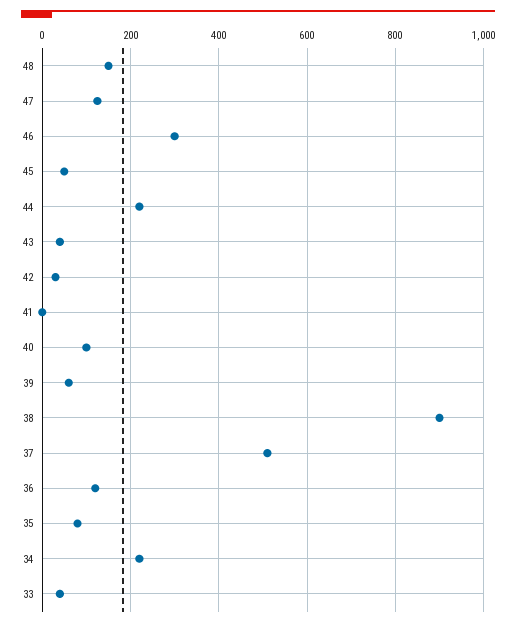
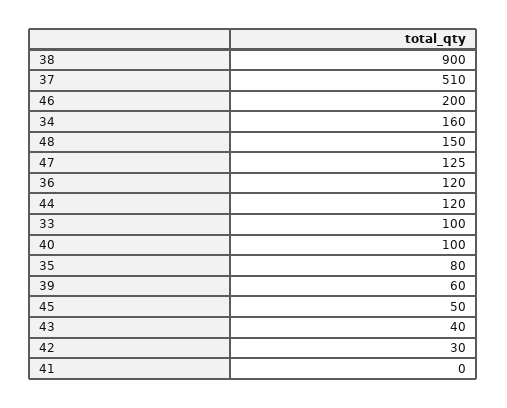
46: 300 -> 200
44: 220 -> 120
34: 220 -> 160
33: 40 -> 100

